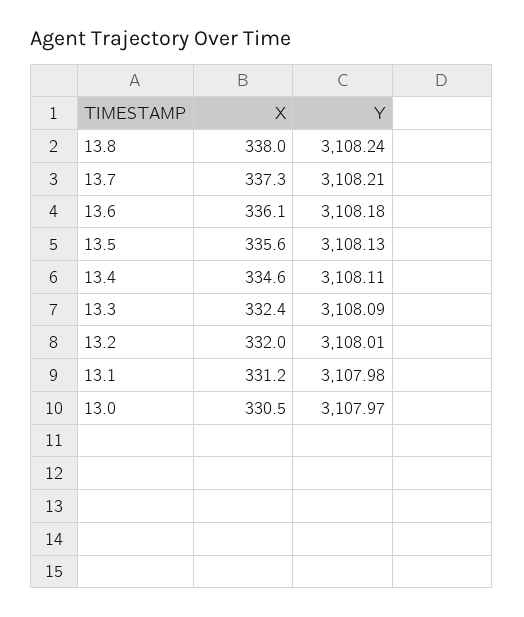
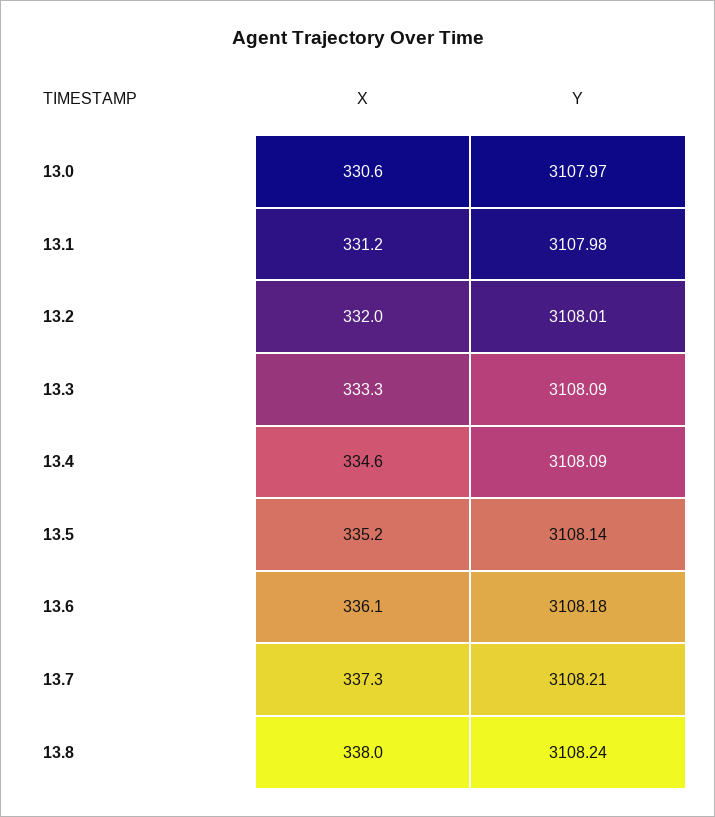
X, 13.5: 335.6 -> 335.2
Y, 13.5: 3108.13 -> 3108.14
Y, 13.4: 3108.11 -> 3108.09
X, 13.3: 332.4 -> 333.3
X, 13.0: 330.5 -> 330.6

